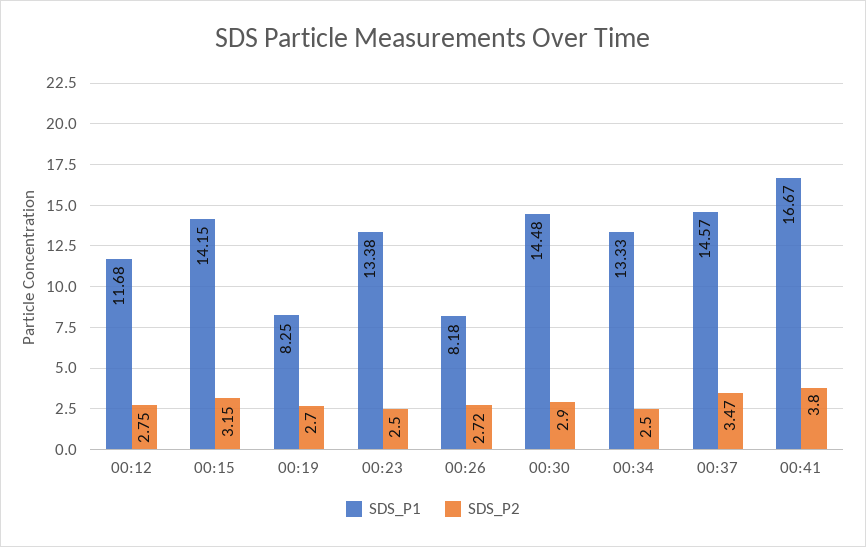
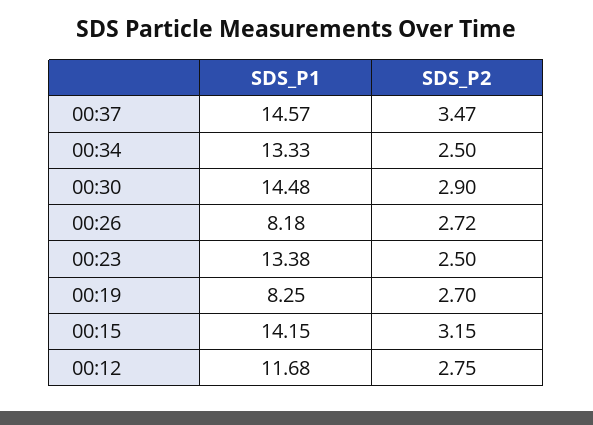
SDS_P1, 00:41: 16.67 -> none
SDS_P2, 00:41: 3.8 -> none

